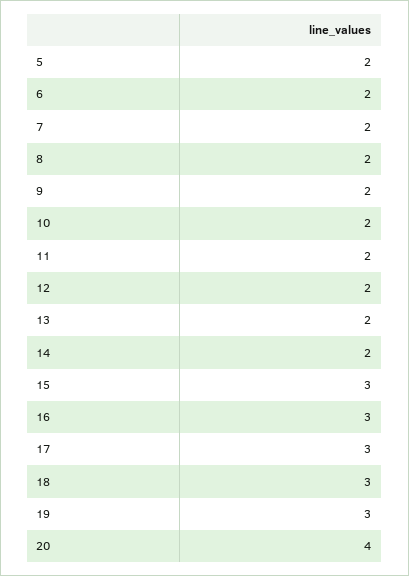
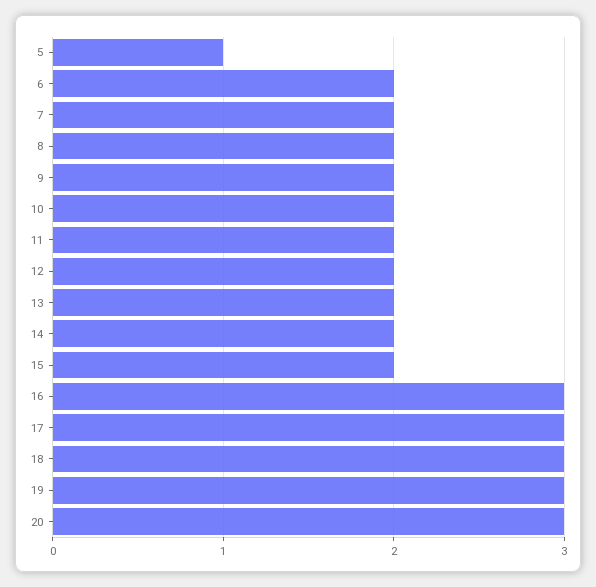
5: 2 -> 1
15: 3 -> 2
20: 4 -> 3

